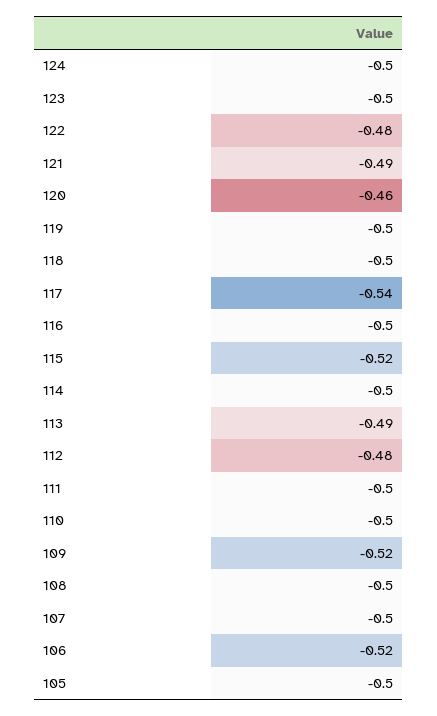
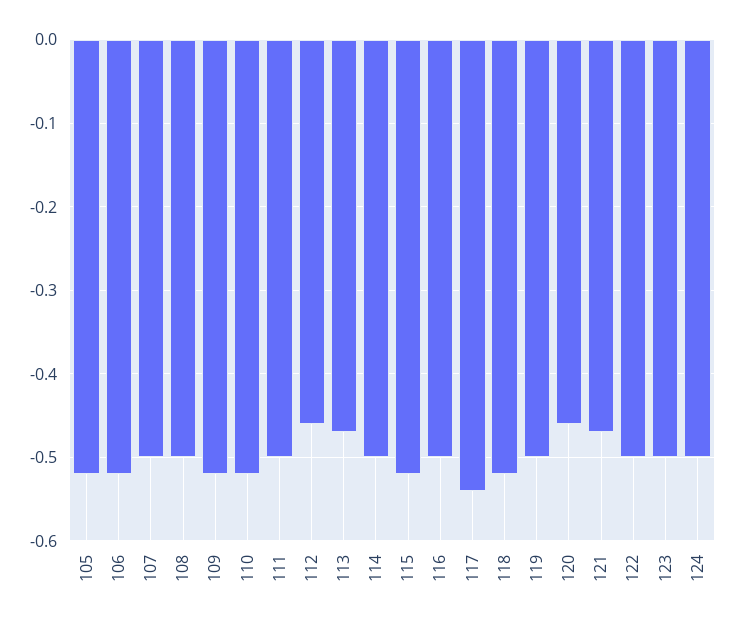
122: -0.48 -> -0.5
121: -0.49 -> -0.47
118: -0.5 -> -0.52
113: -0.49 -> -0.47
112: -0.48 -> -0.46
110: -0.5 -> -0.52
105: -0.5 -> -0.52

